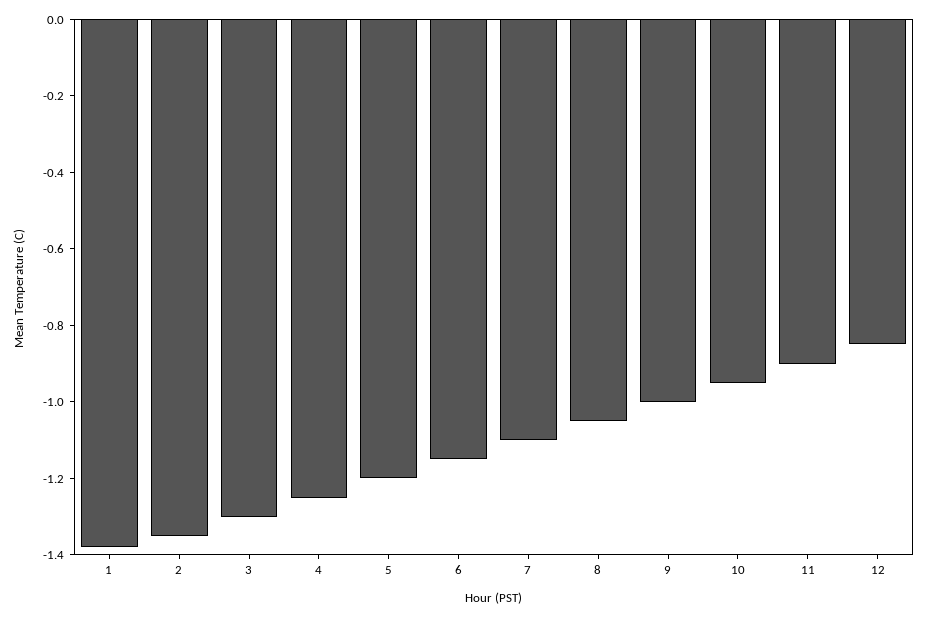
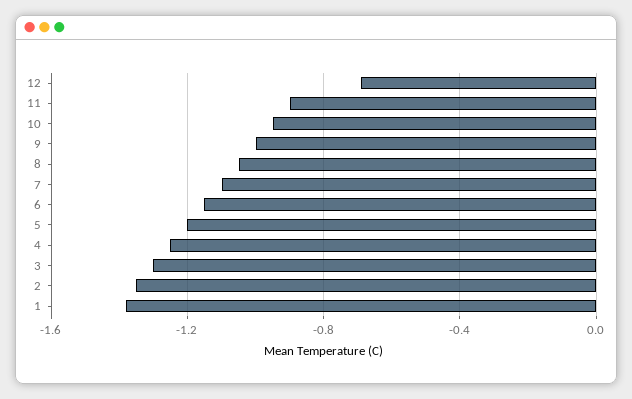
12: -0.85 -> -0.7

